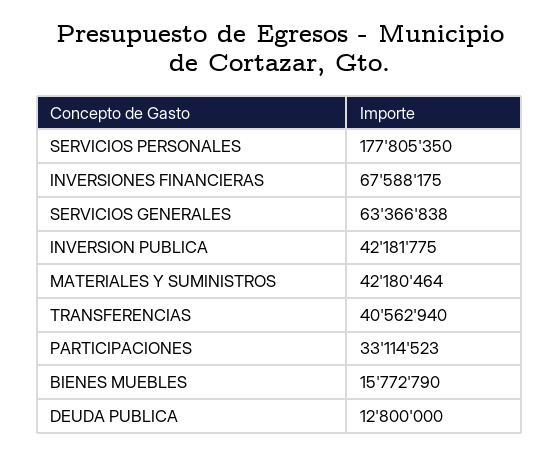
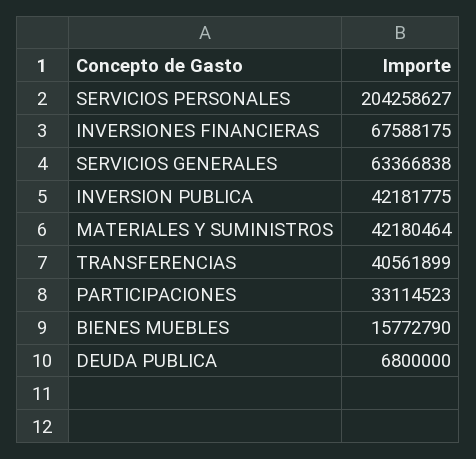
SERVICIOS PERSONALES: 177805350 -> 204258627
TRANSFERENCIAS: 40562940 -> 40561899
DEUDA PUBLICA: 12800000 -> 6800000

